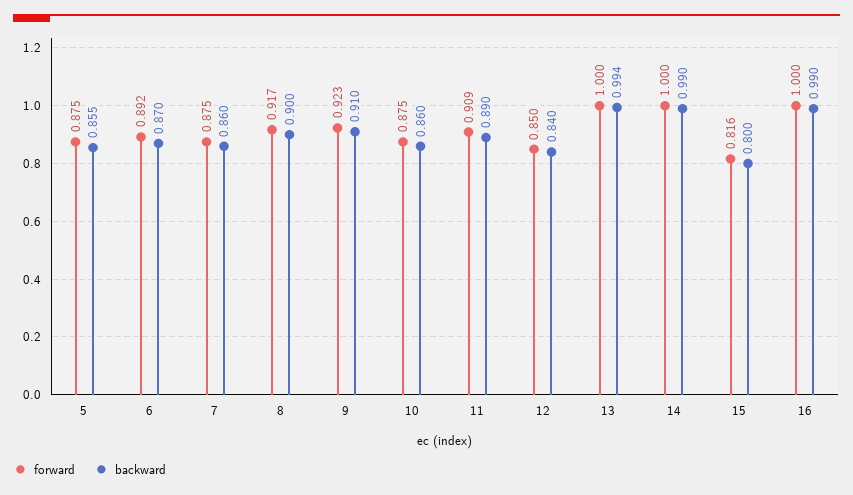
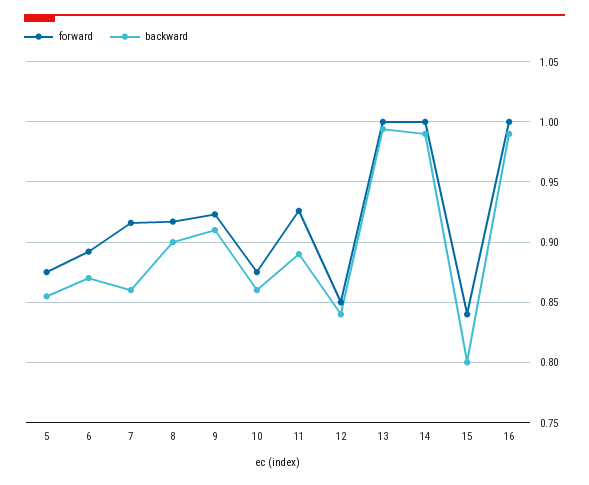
forward, 7: 0.875 -> 0.915
forward, 11: 0.909 -> 0.925
forward, 15: 0.816 -> 0.84

